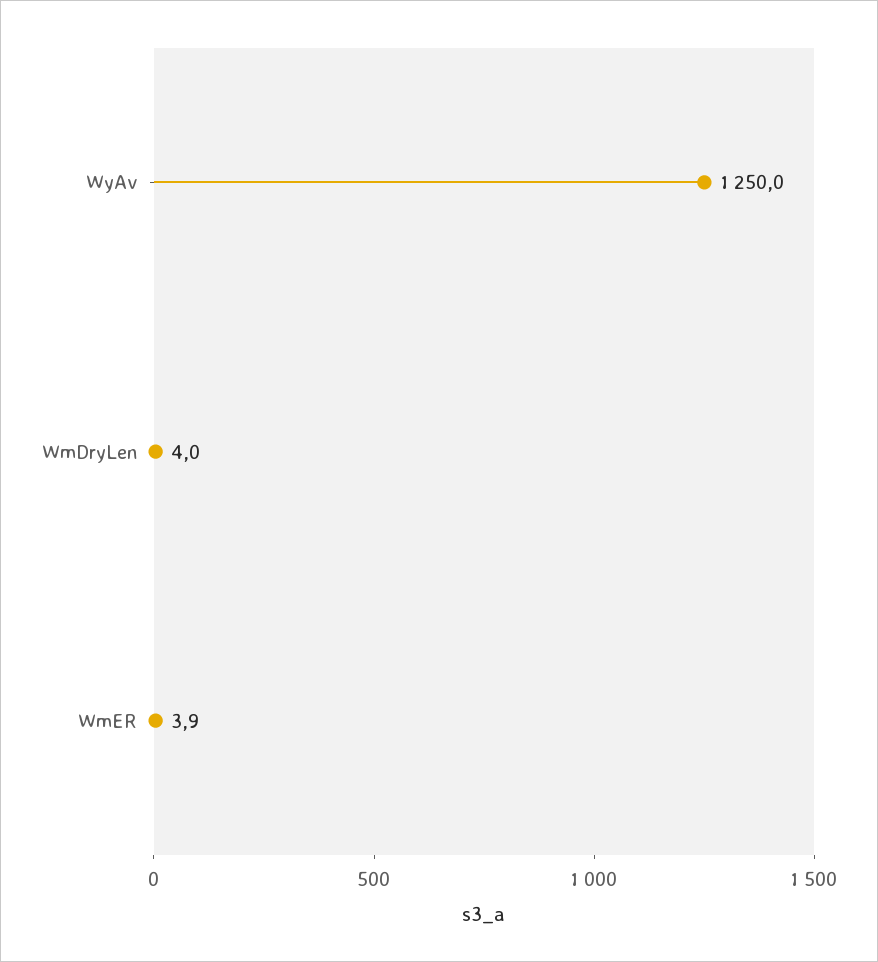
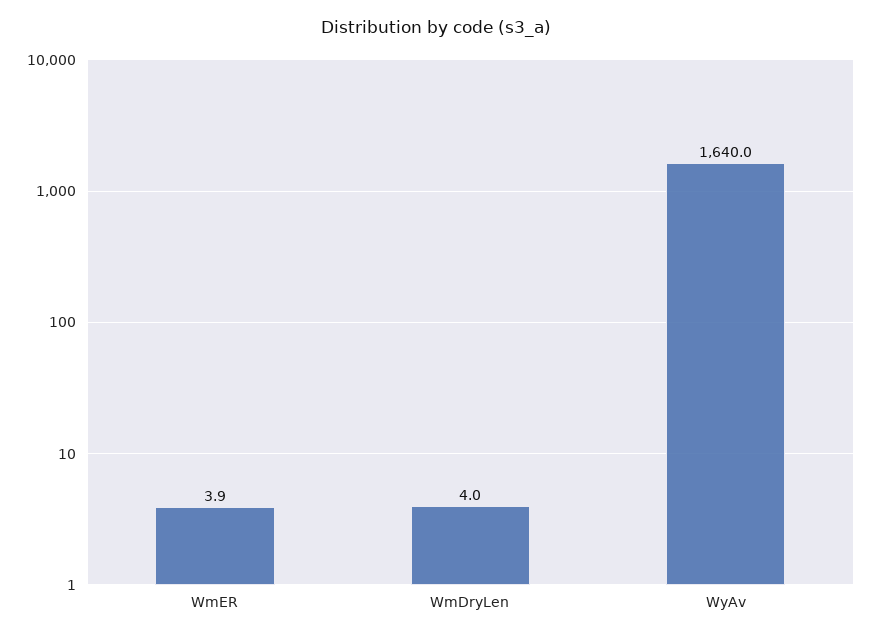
WyAv: 1250 -> 1640

